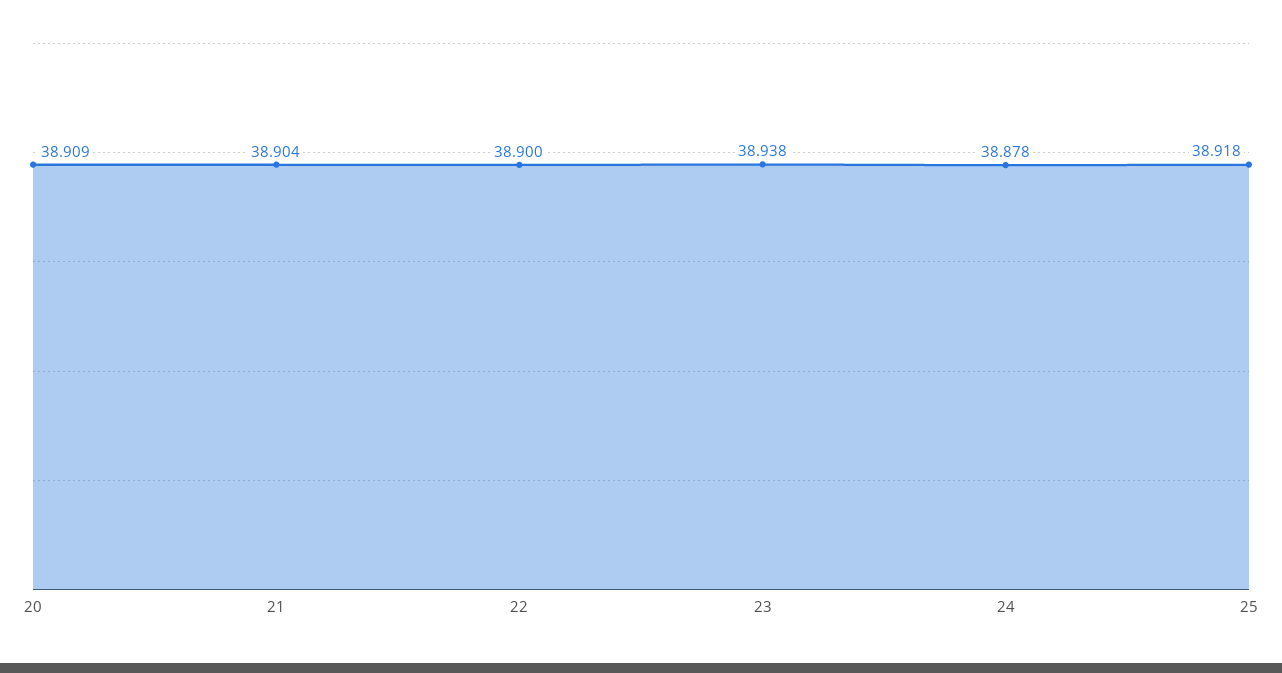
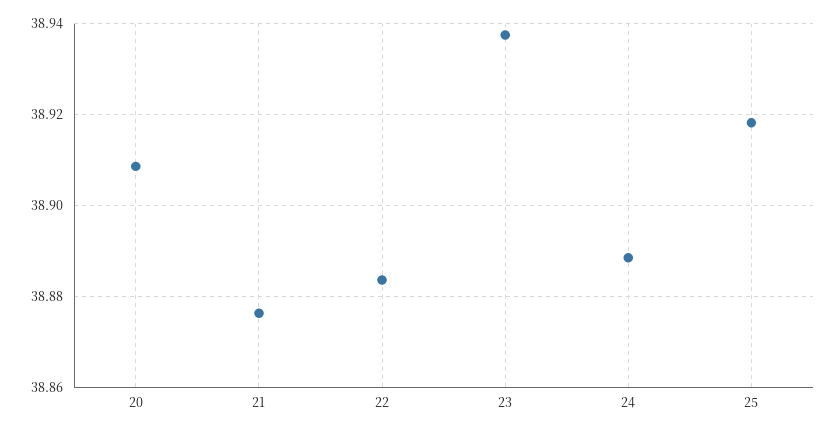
21: 38.904 -> 38.876
22: 38.9 -> 38.884
24: 38.878 -> 38.888

